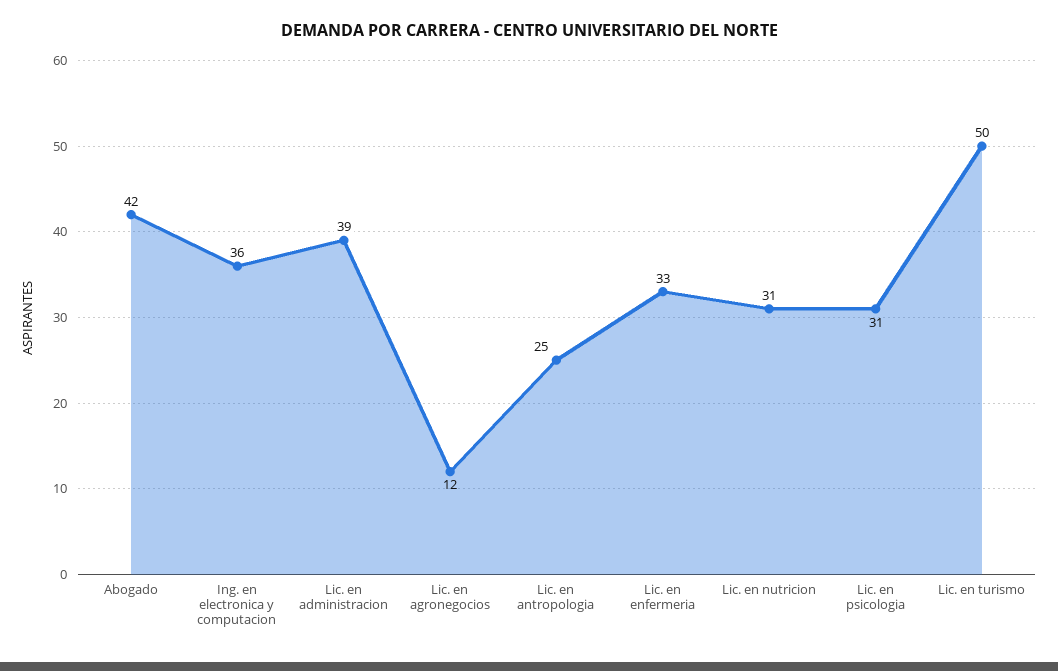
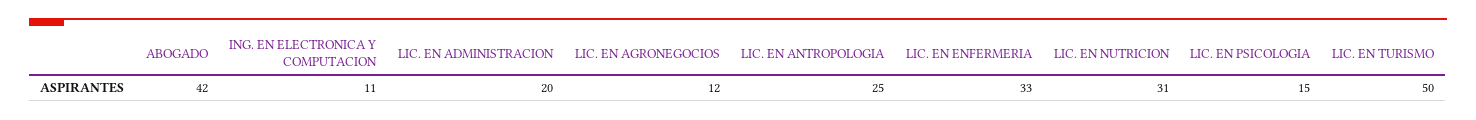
Ing. en electronica y computacion: 36 -> 11
Lic. en administracion: 39 -> 20
Lic. en psicologia: 31 -> 15

